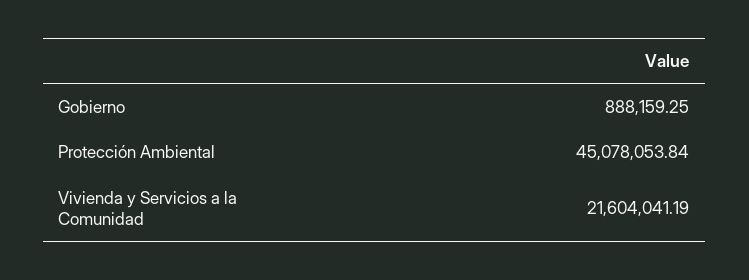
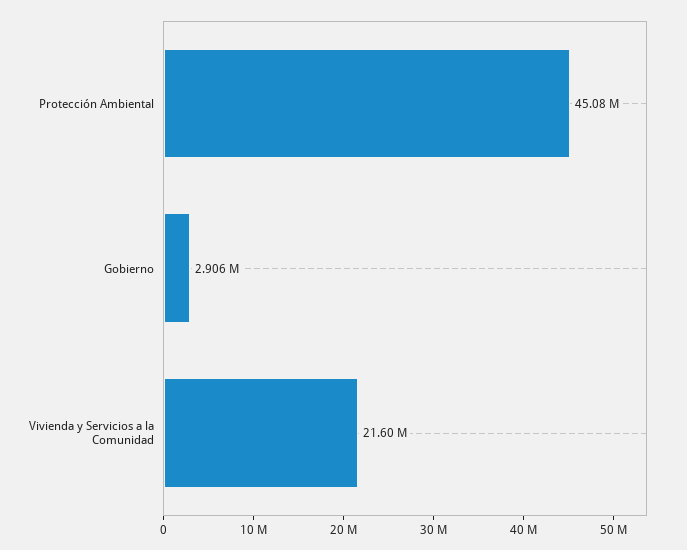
Gobierno: 888159.25 -> 2906000

